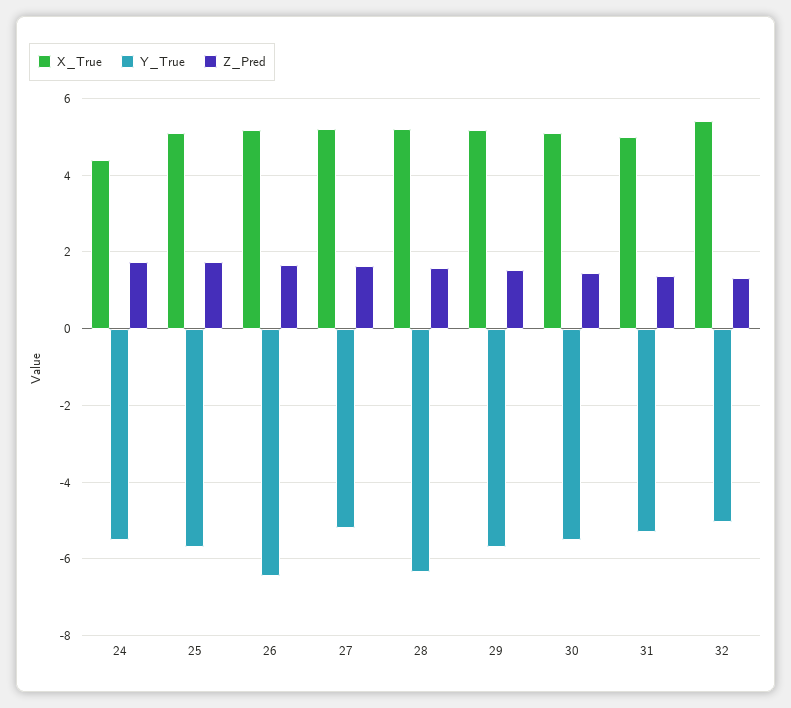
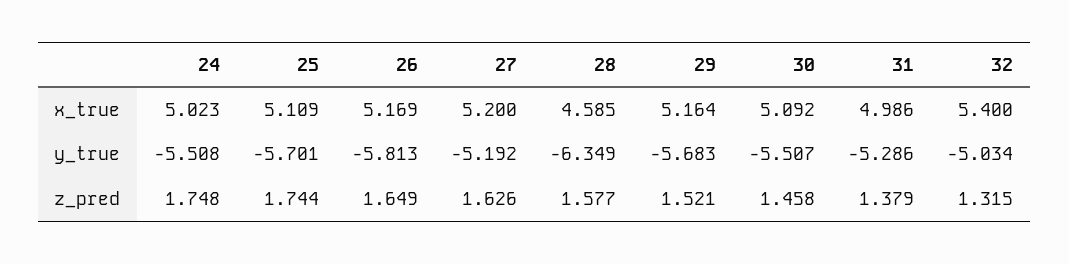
X_True, 24: 4.4 -> 5.023
Y_True, 26: -6.4 -> -5.813
X_True, 28: 5.2 -> 4.585

